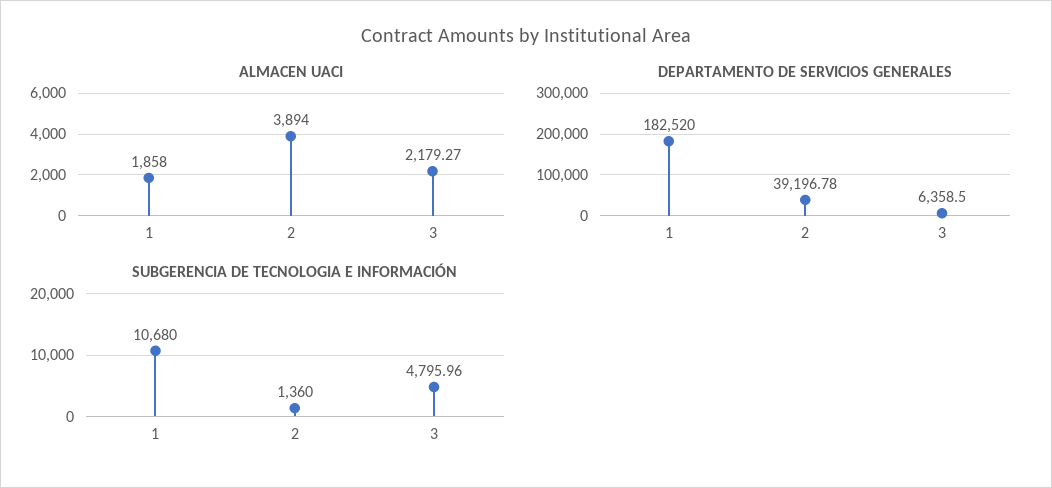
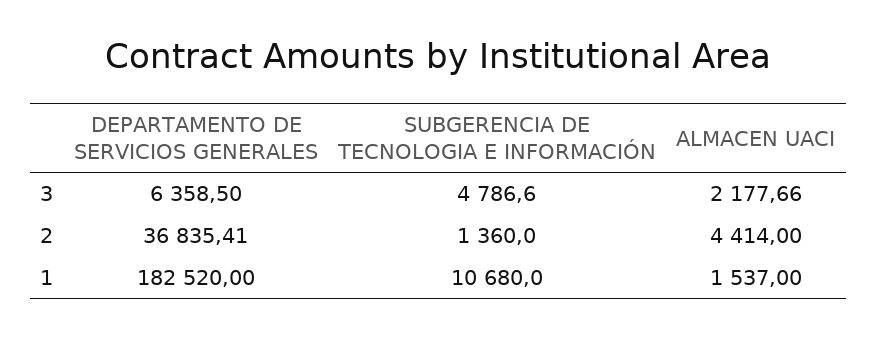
ALMACEN UACI, 1: 1858 -> 1537
ALMACEN UACI, 2: 3894 -> 4414
ALMACEN UACI, 3: 2179.27 -> 2177.66
DEPARTAMENTO DE SERVICIOS GENERALES, 2: 39196.78 -> 36835.41
SUBGERENCIA DE TECNOLOGIA E INFORMACIÓN, 3: 4795.96 -> 4786.6

